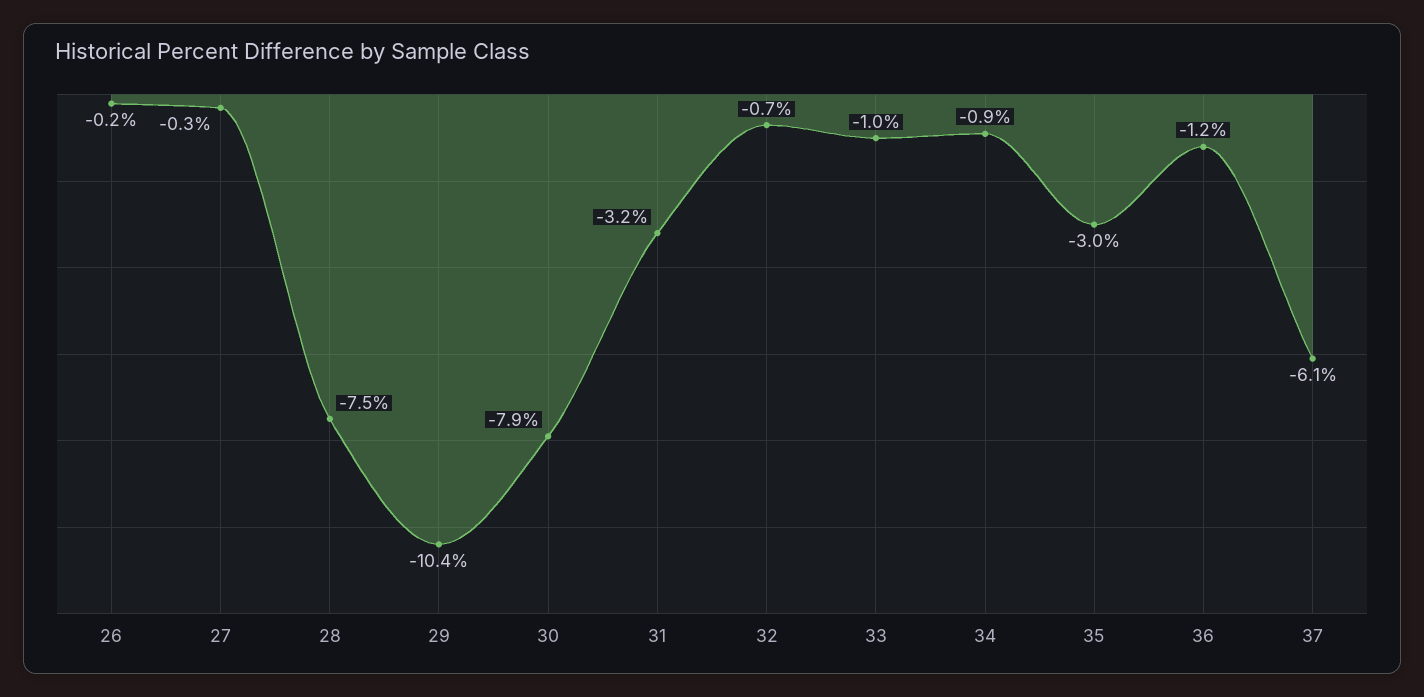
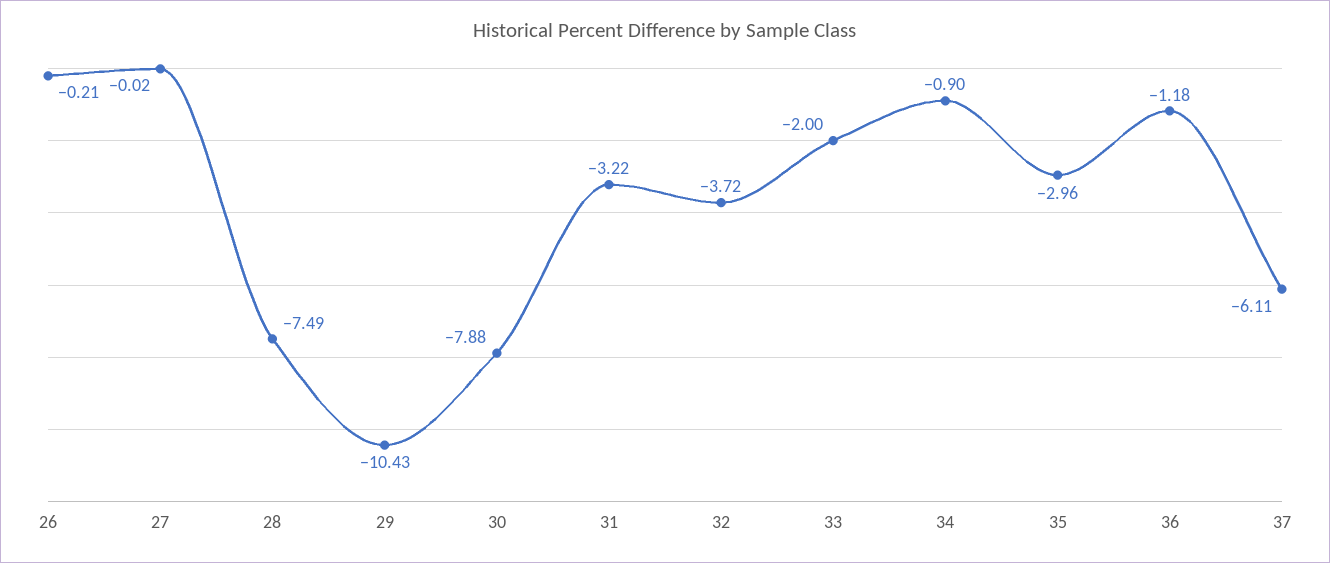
27: -0.3 -> -0.02
32: -0.7 -> -3.72
33: -1 -> -2

